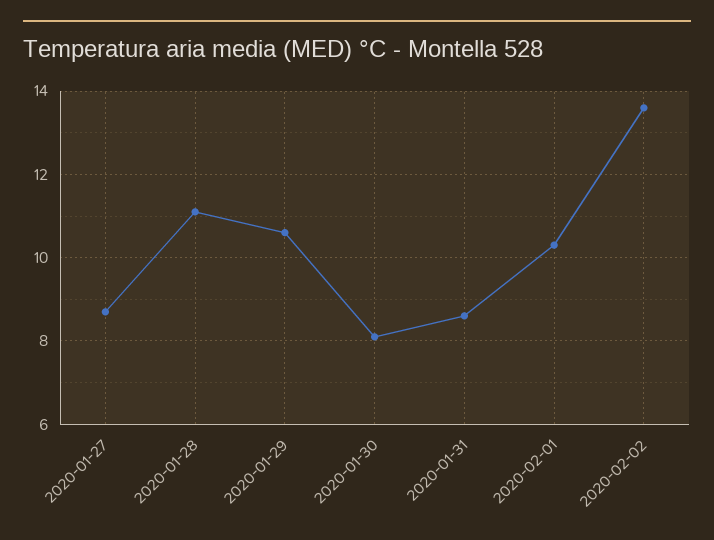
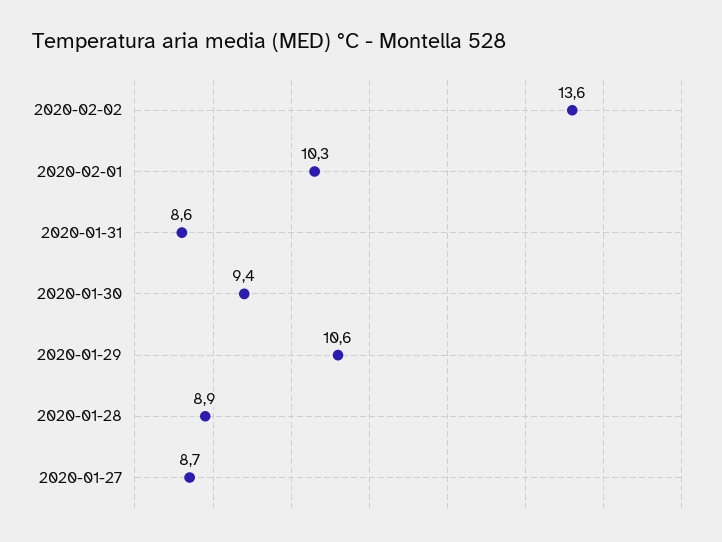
2020-01-28: 11 -> 8.9
2020-01-30: 8 -> 9.4

